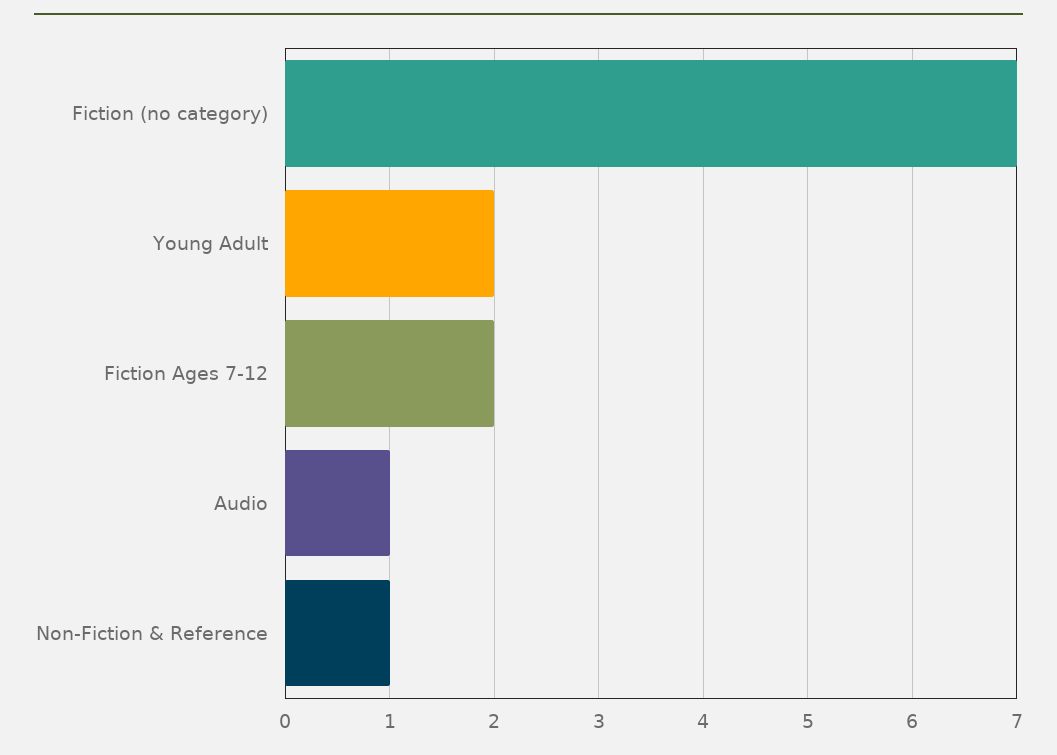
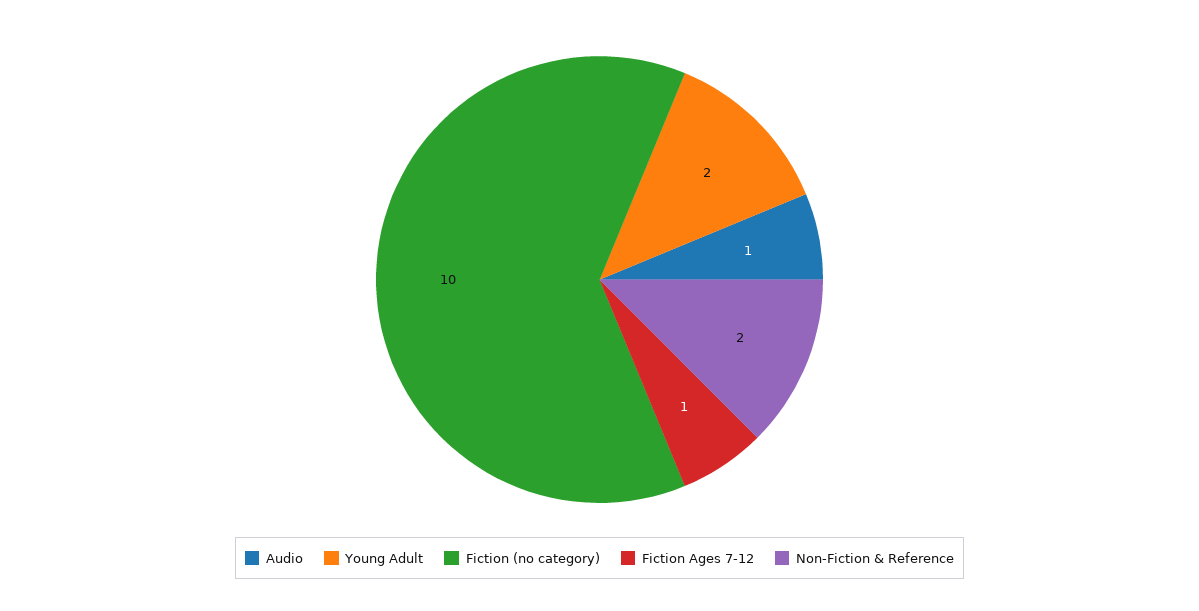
Fiction (no category): 7 -> 10
Fiction Ages 7-12: 2 -> 1
Non-Fiction & Reference: 1 -> 2

